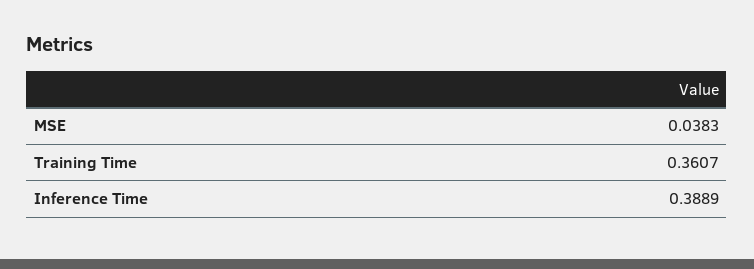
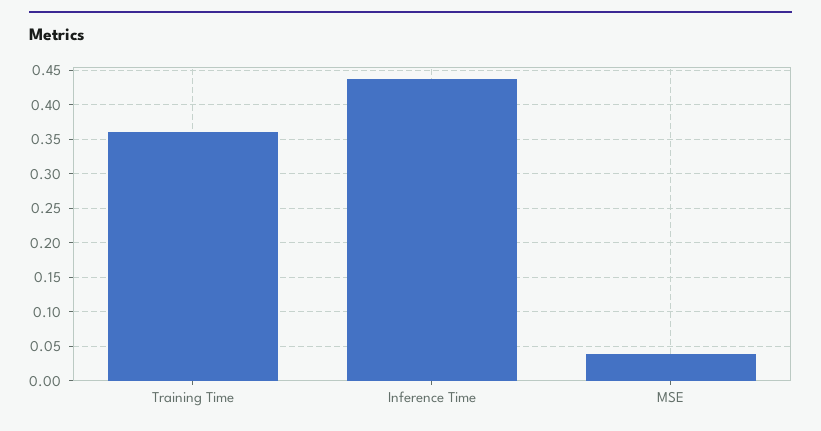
Inference Time: 0.3889 -> 0.44

